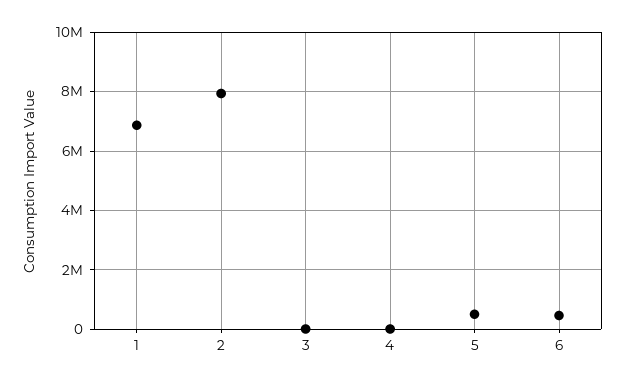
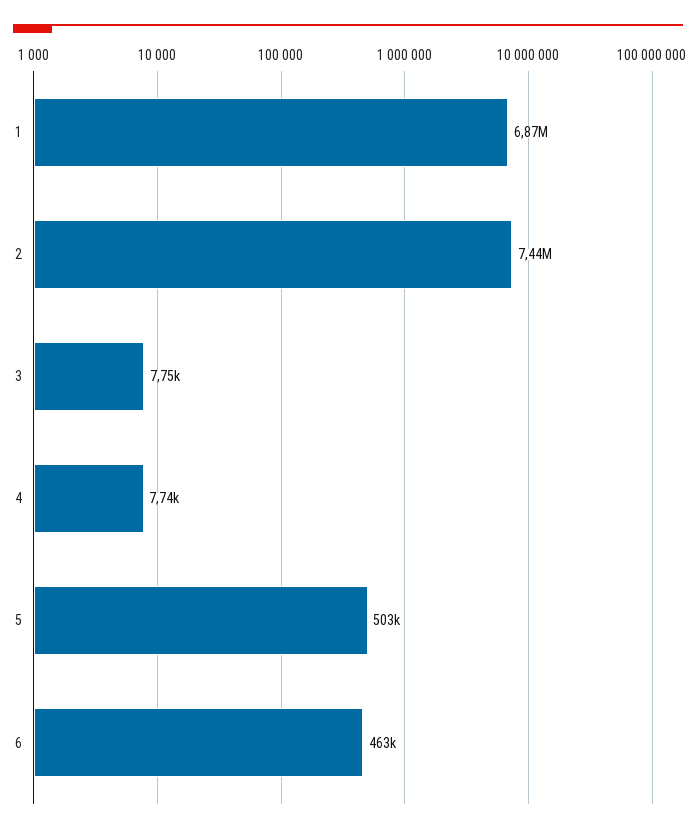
2: 8000000 -> 7440000

